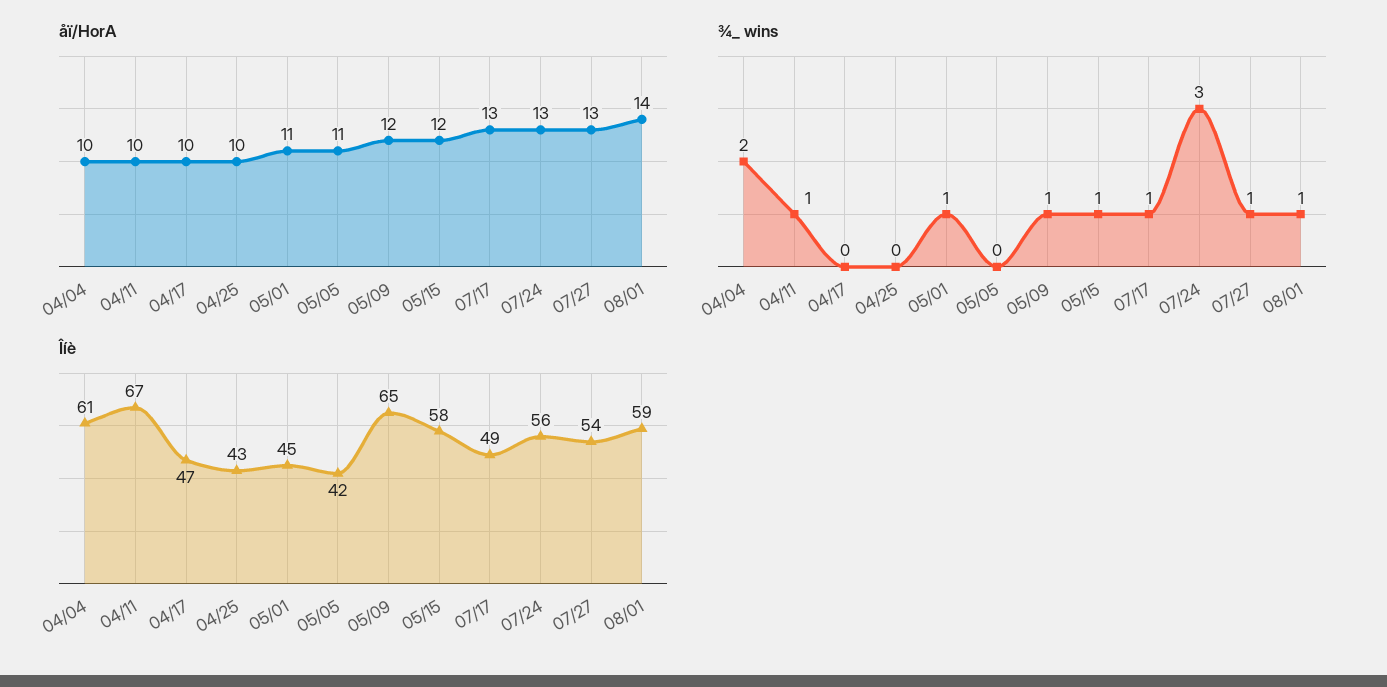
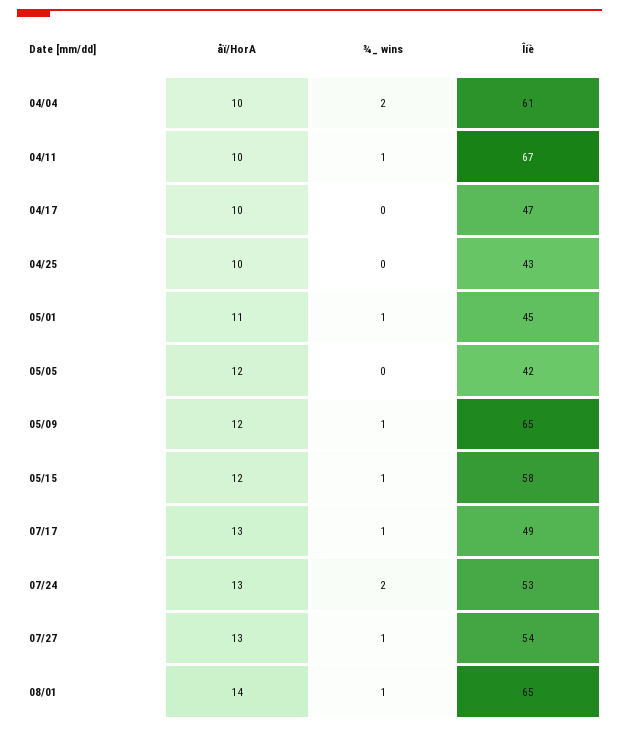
åï/HorA, 05/05: 11 -> 12
¾_ wins, 07/24: 3 -> 2
Îíè, 07/24: 56 -> 53
Îíè, 08/01: 59 -> 65

